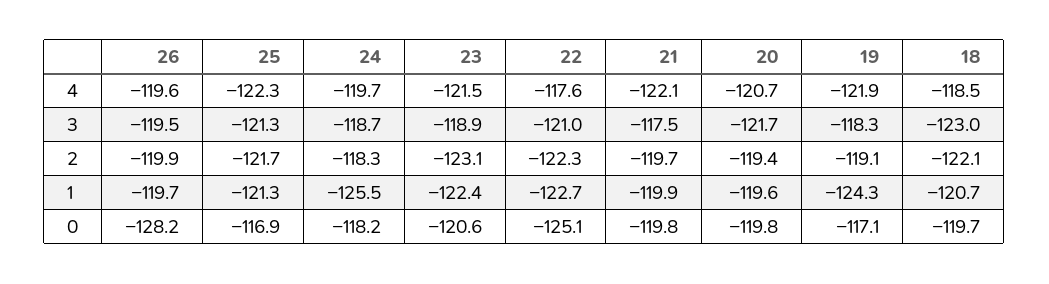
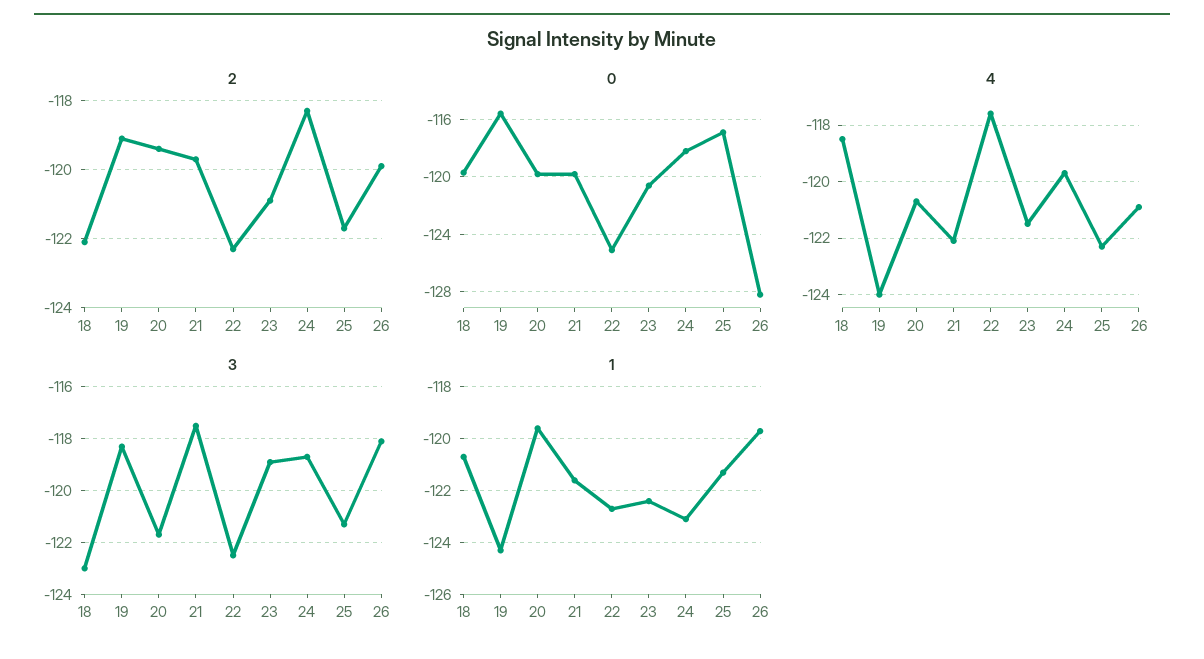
4, 26: -119.6 -> -121
4, 19: -121.9 -> -124
3, 26: -119.5 -> -118
3, 22: -121 -> -122.5
2, 23: -123.1 -> -121
1, 24: -125.5 -> -123
1, 21: -119.9 -> -121.5
0, 19: -117.1 -> -115.5

